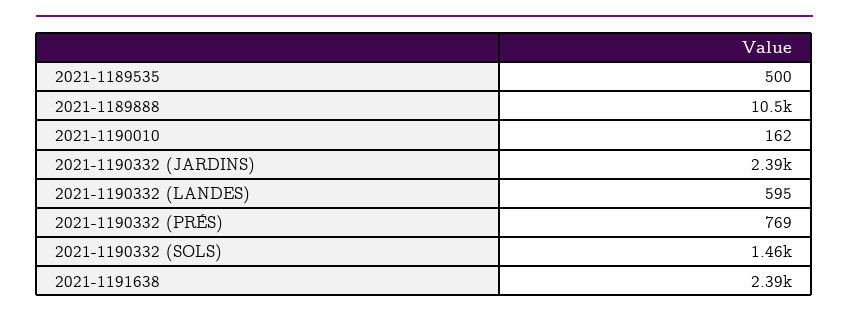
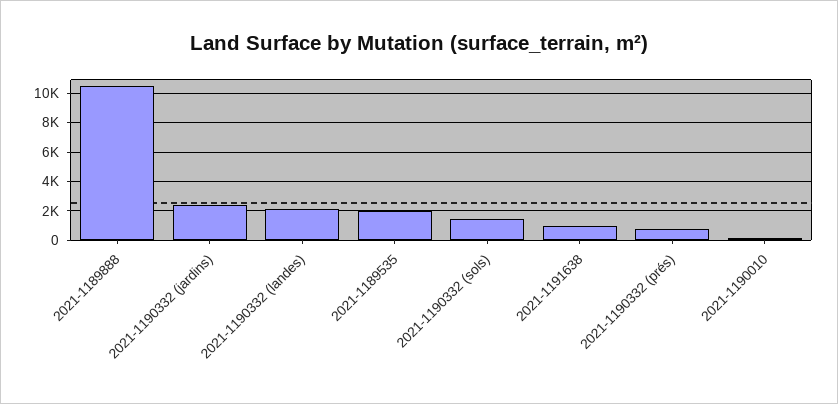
2021-1189535: 500 -> 2000
2021-1190332 (LANDES): 595 -> 2000
2021-1191638: 2390 -> 1000

